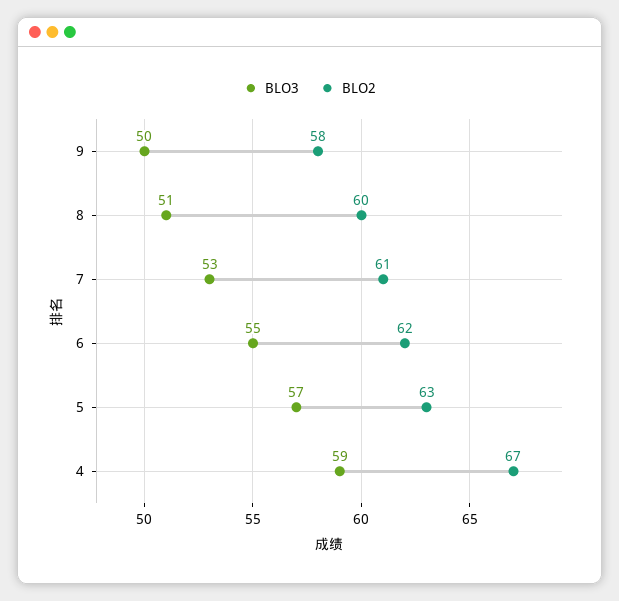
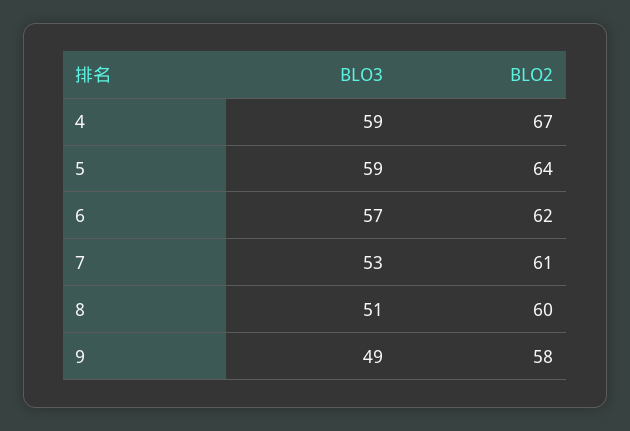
BLO3, 9: 50 -> 49
BLO3, 6: 55 -> 57
BLO3, 5: 57 -> 59
BLO2, 5: 63 -> 64

